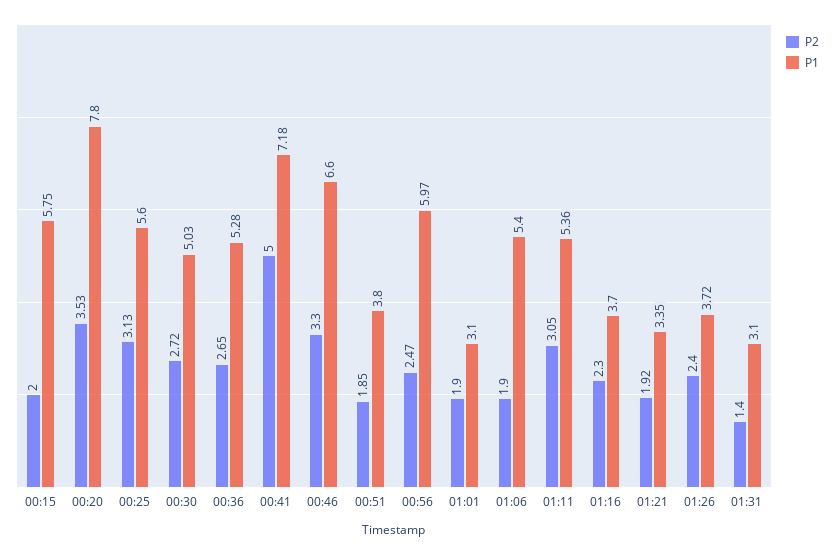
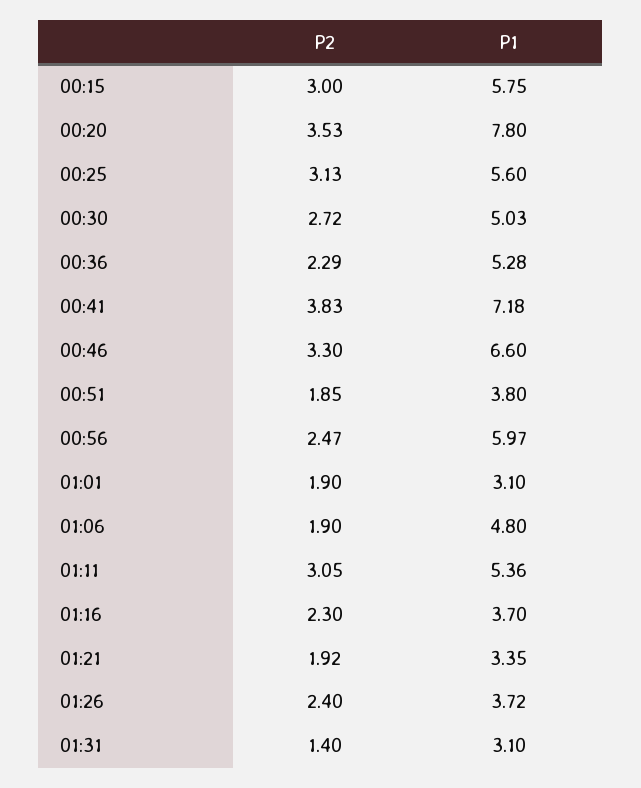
P2, 00:15: 2 -> 3
P2, 00:36: 2.65 -> 2.29
P2, 00:41: 5 -> 3.83
P1, 01:06: 5.4 -> 4.8

